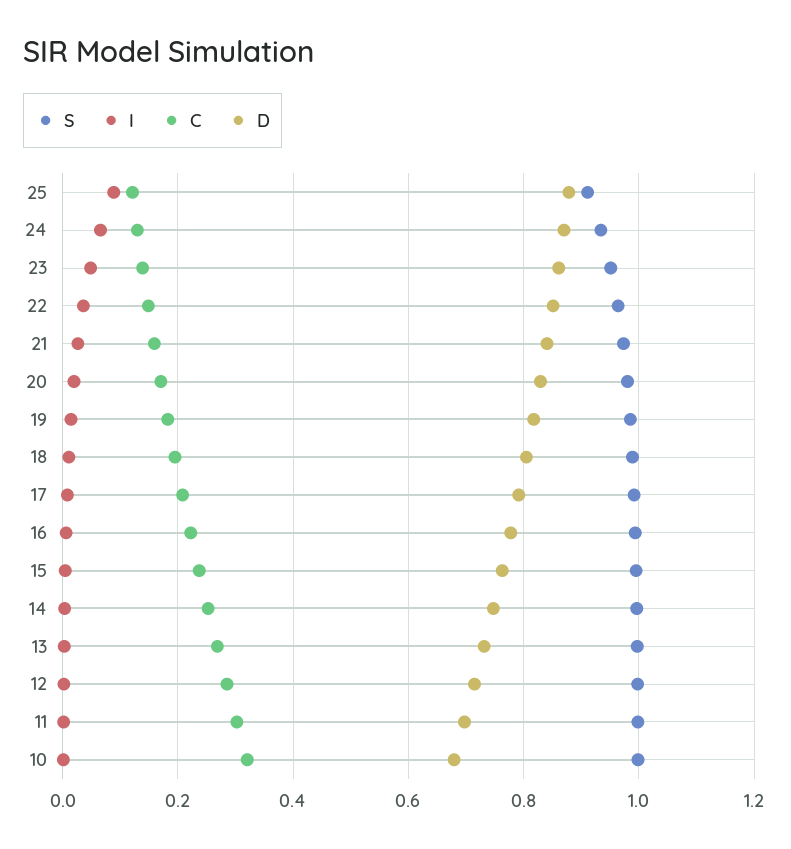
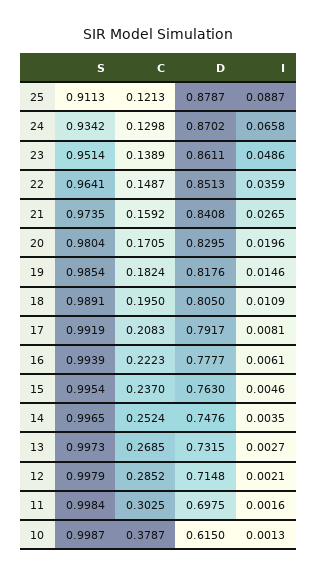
C, 10: 0.32 -> 0.3787
D, 10: 0.68 -> 0.615

